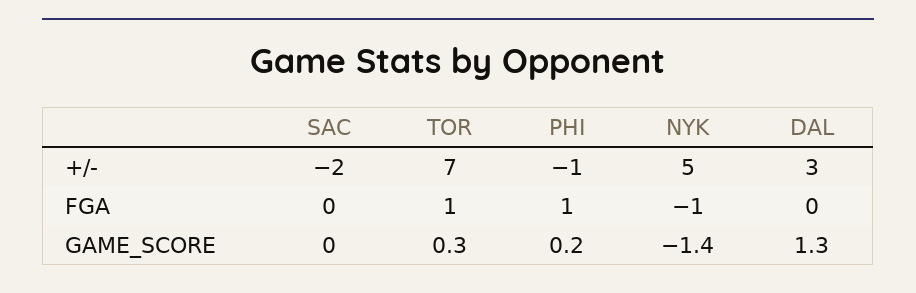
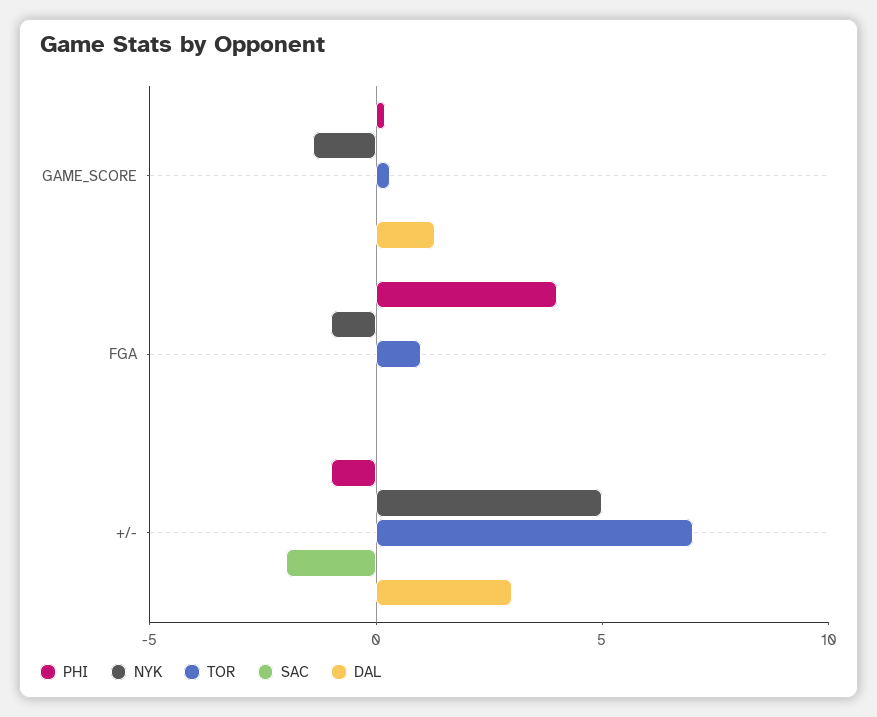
PHI, FGA: 1 -> 4

